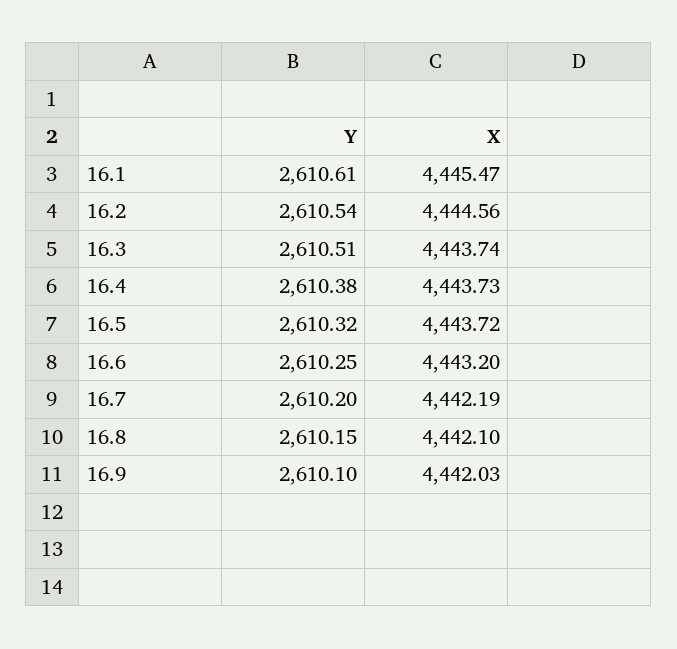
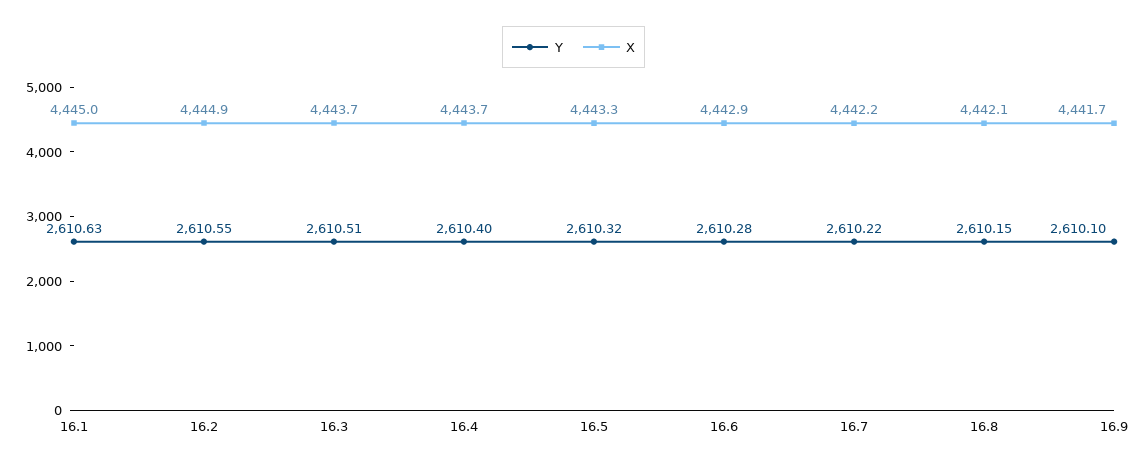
Y, 16.1: 2610.61 -> 2610.63
X, 16.1: 4445.47 -> 4445
Y, 16.2: 2610.54 -> 2610.55
X, 16.2: 4444.56 -> 4444.9
Y, 16.4: 2610.38 -> 2610.4
X, 16.5: 4443.72 -> 4443.3
Y, 16.6: 2610.25 -> 2610.28
X, 16.6: 4443.2 -> 4442.9
Y, 16.7: 2610.2 -> 2610.22
X, 16.9: 4442.03 -> 4441.7

